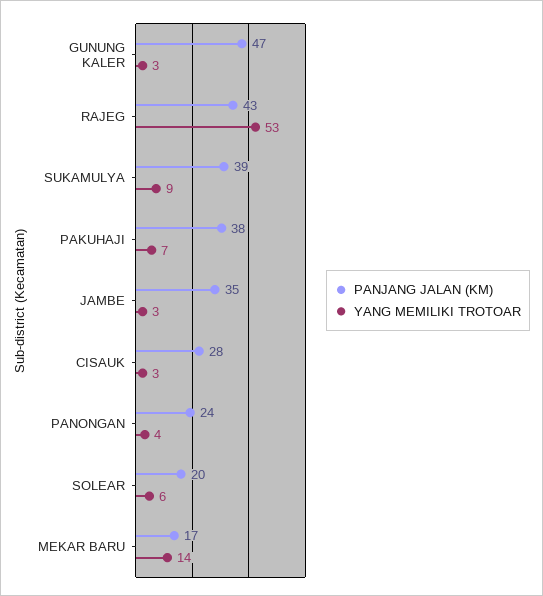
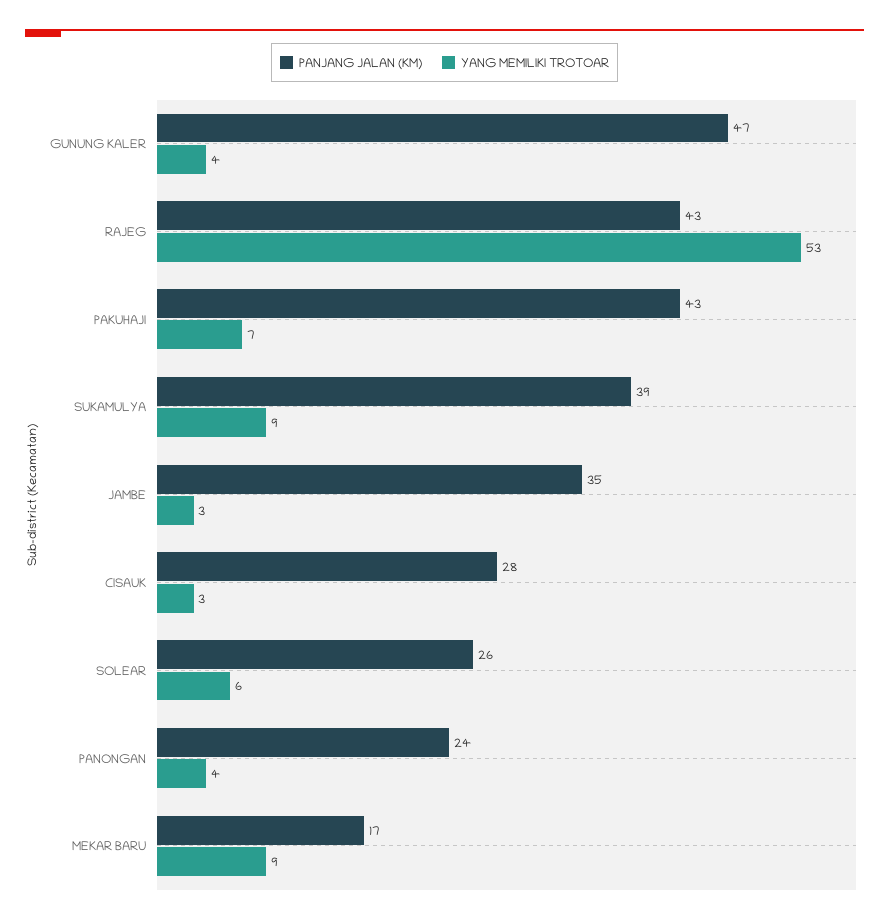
YANG MEMILIKI TROTOAR, GUNUNG KALER: 3 -> 4
PANJANG JALAN (KM), PAKUHAJI: 38 -> 43
PANJANG JALAN (KM), SOLEAR: 20 -> 26
YANG MEMILIKI TROTOAR, MEKAR BARU: 14 -> 9

